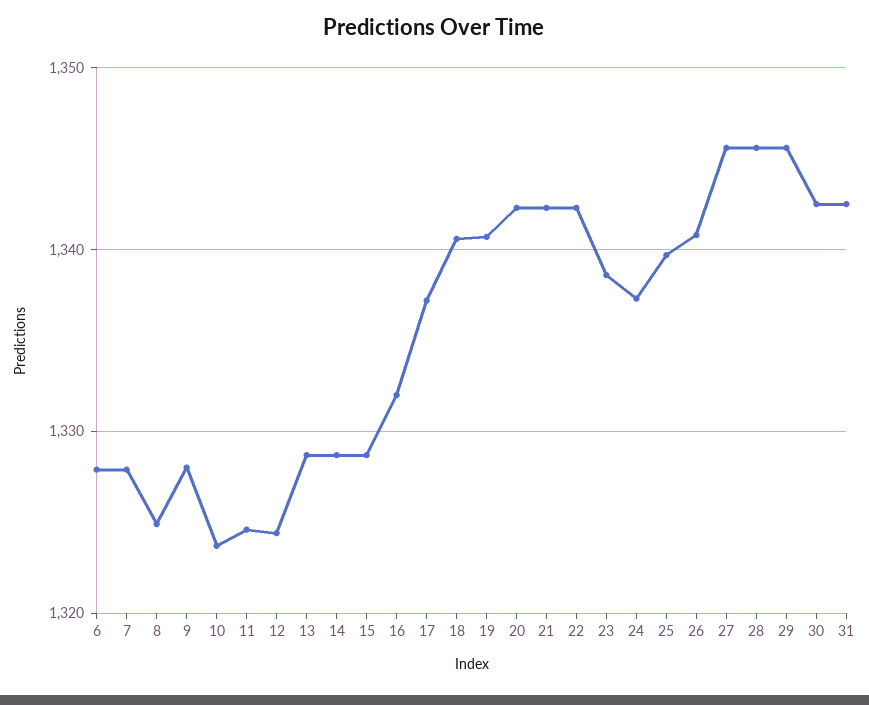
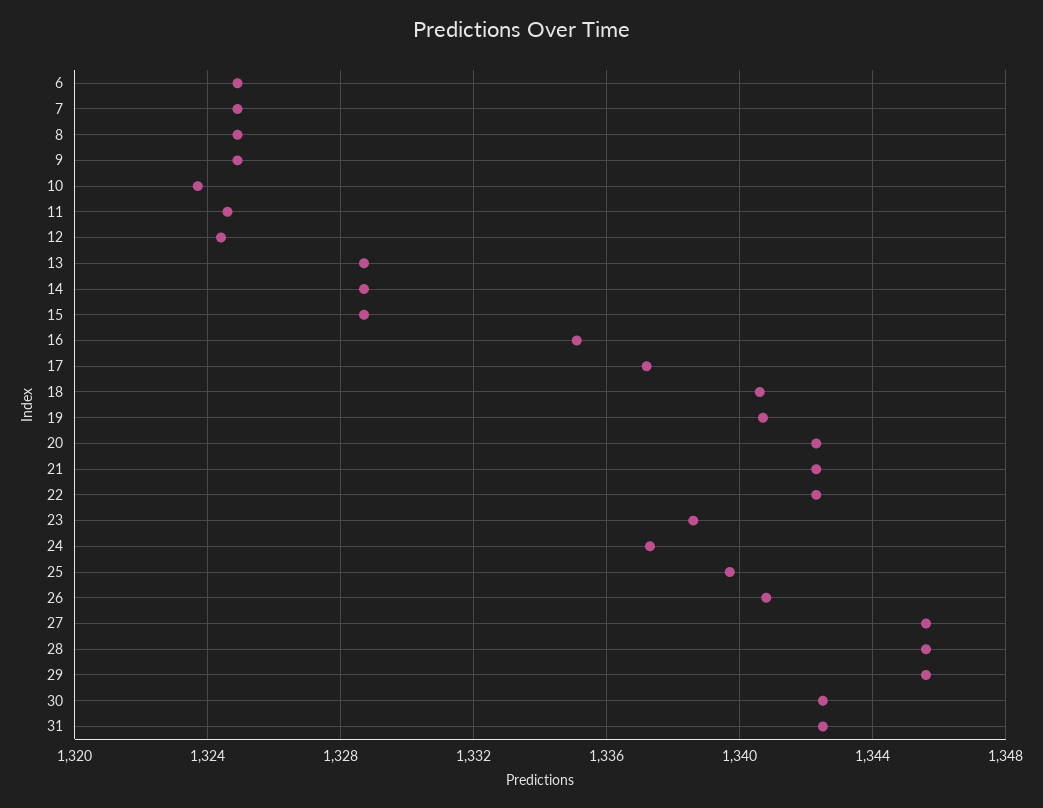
6: 1328 -> 1325
7: 1328 -> 1325
9: 1328 -> 1325
16: 1332 -> 1335

